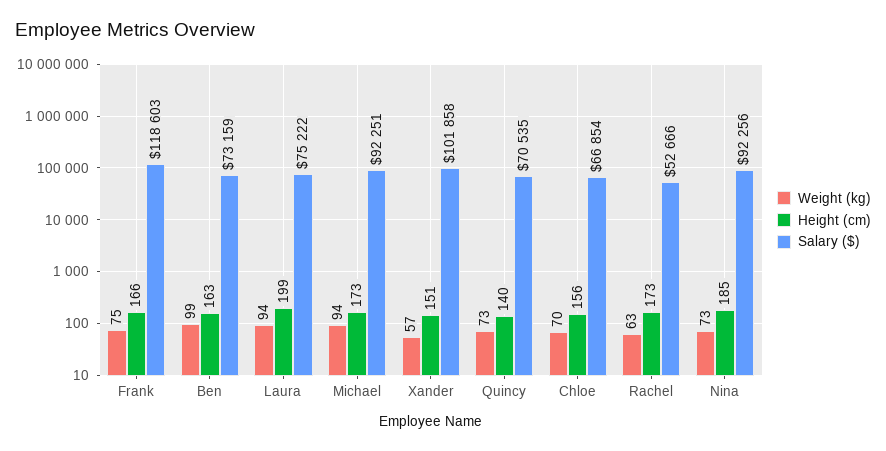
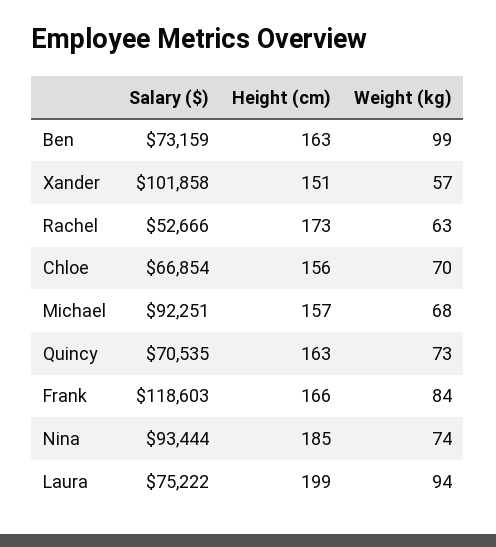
Weight (kg), Frank: 75 -> 84
Weight (kg), Michael: 94 -> 68
Height (cm), Michael: 173 -> 157
Height (cm), Quincy: 140 -> 163
Weight (kg), Nina: 73 -> 74
Salary ($), Nina: 92256 -> 93444

